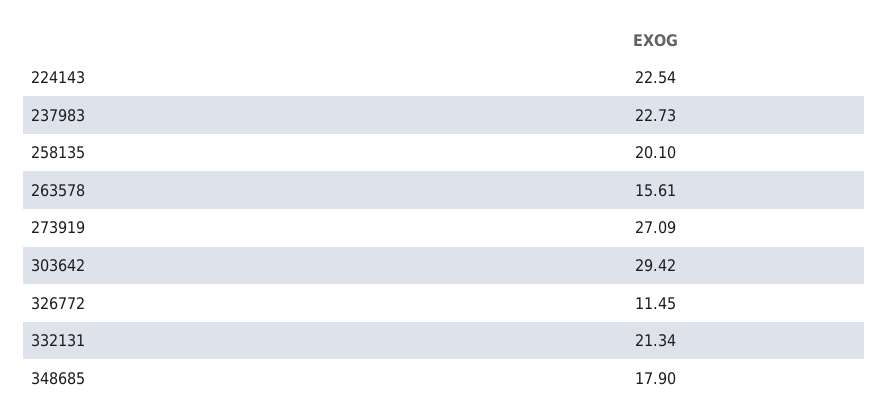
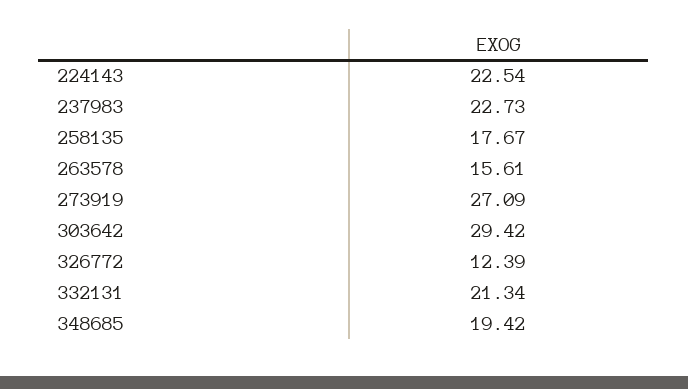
258135: 20.1 -> 17.67
326772: 11.45 -> 12.39
348685: 17.9 -> 19.42

